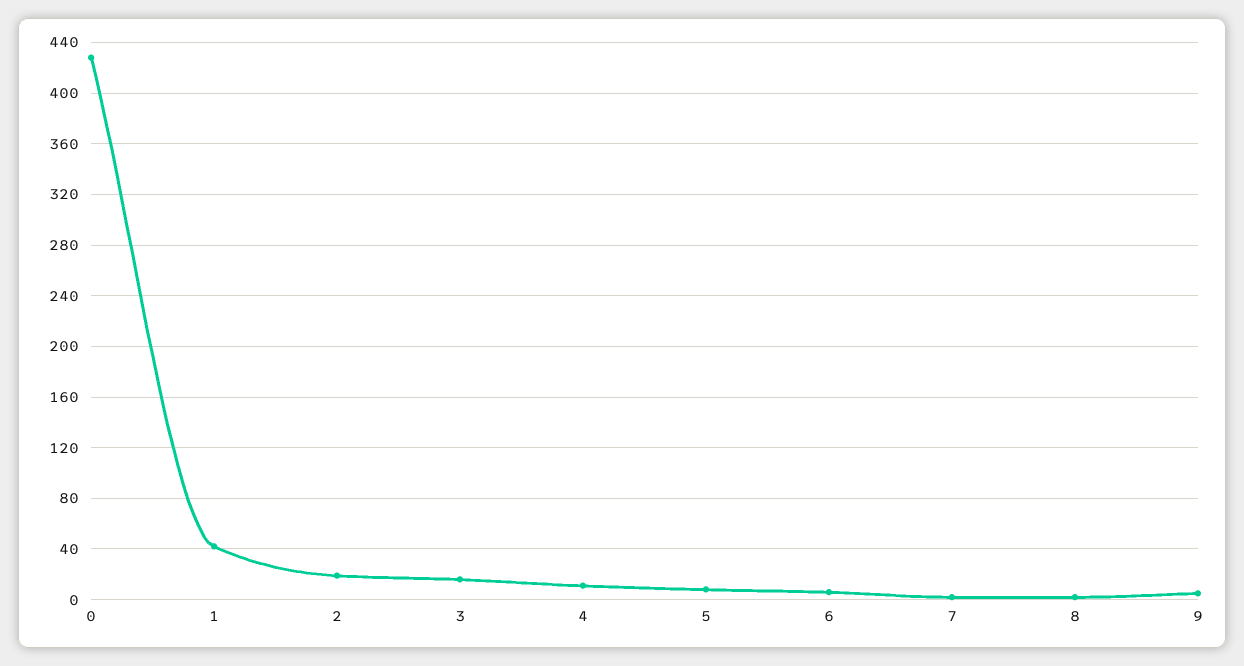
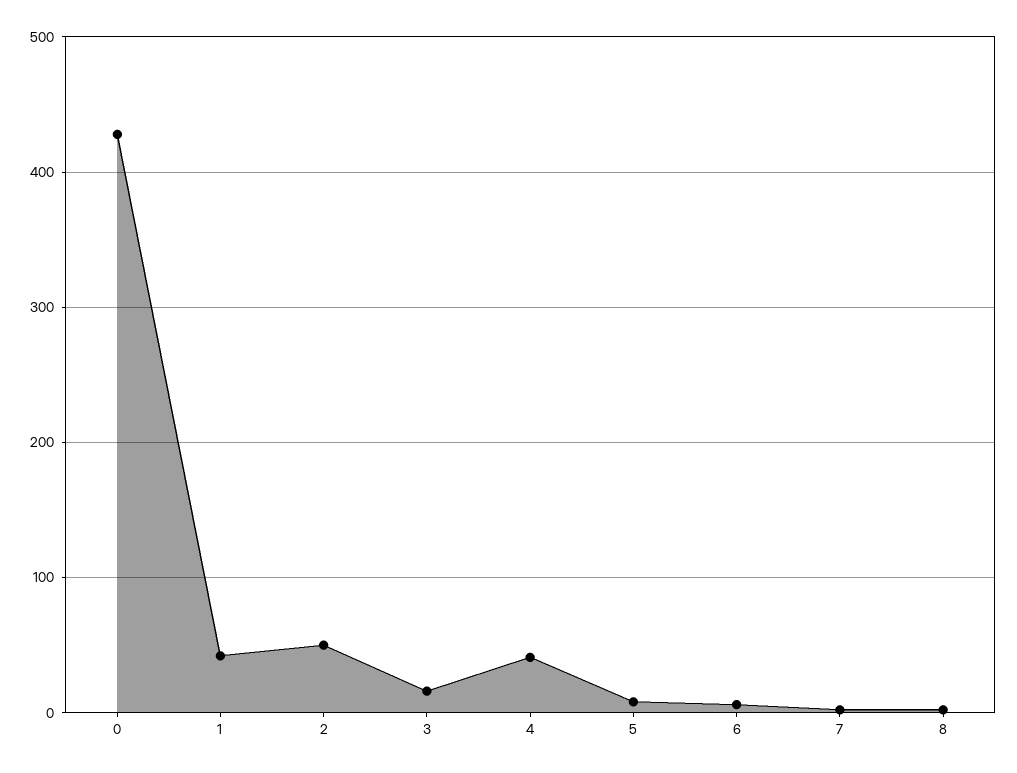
2: 20 -> 50
4: 10 -> 40
9: 5 -> none

